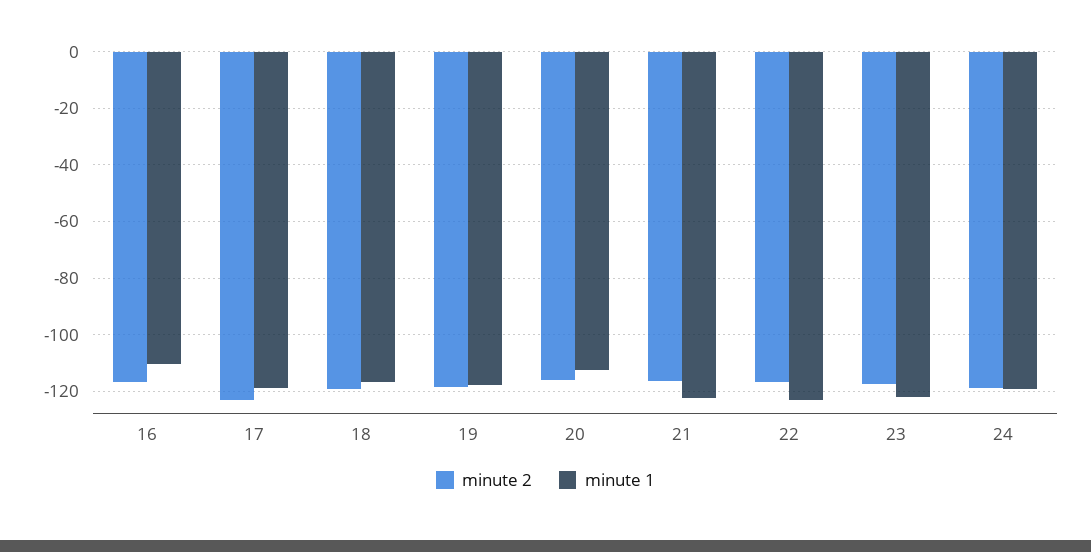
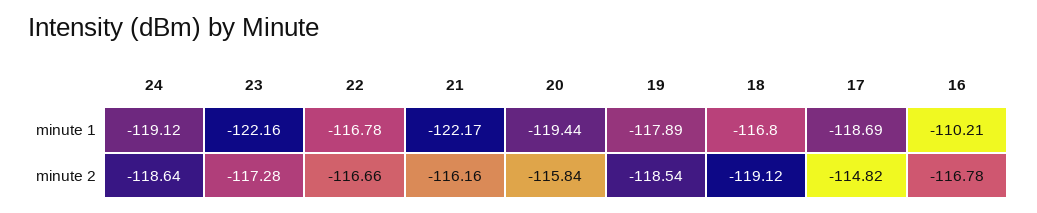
minute 2, 17: -122.5 -> -114.82
minute 1, 20: -112.5 -> -119.44
minute 1, 22: -122.5 -> -116.78

